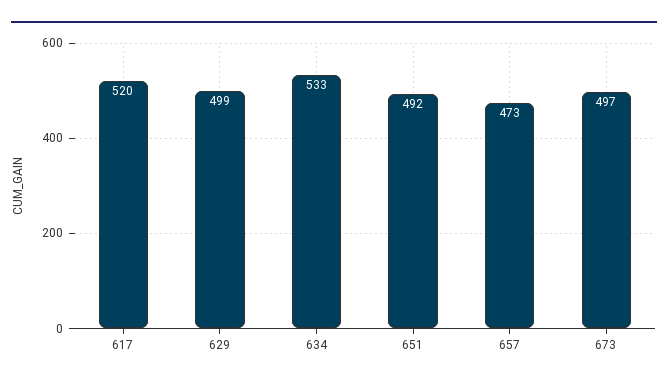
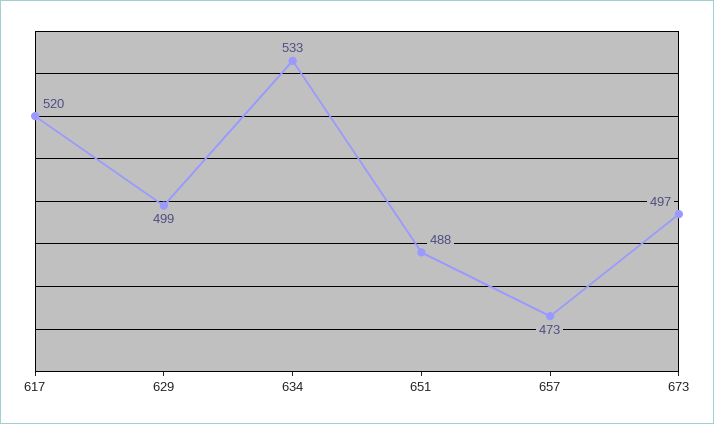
651: 492 -> 488

